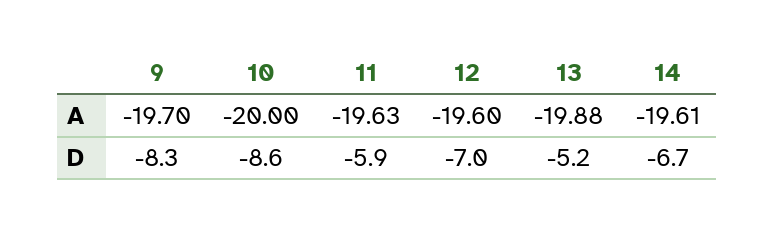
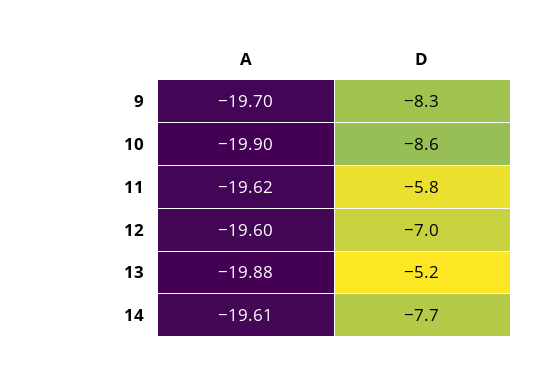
10, A: -20 -> -19.9
11, A: -19.63 -> -19.62
11, D: -5.9 -> -5.8
14, D: -6.7 -> -7.7

